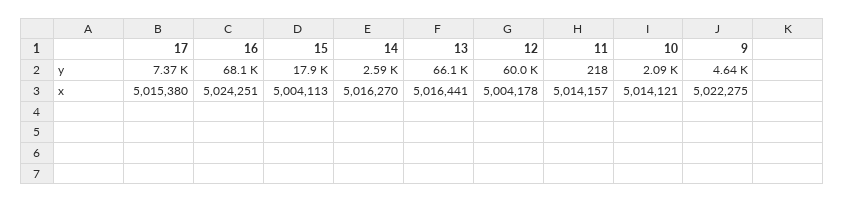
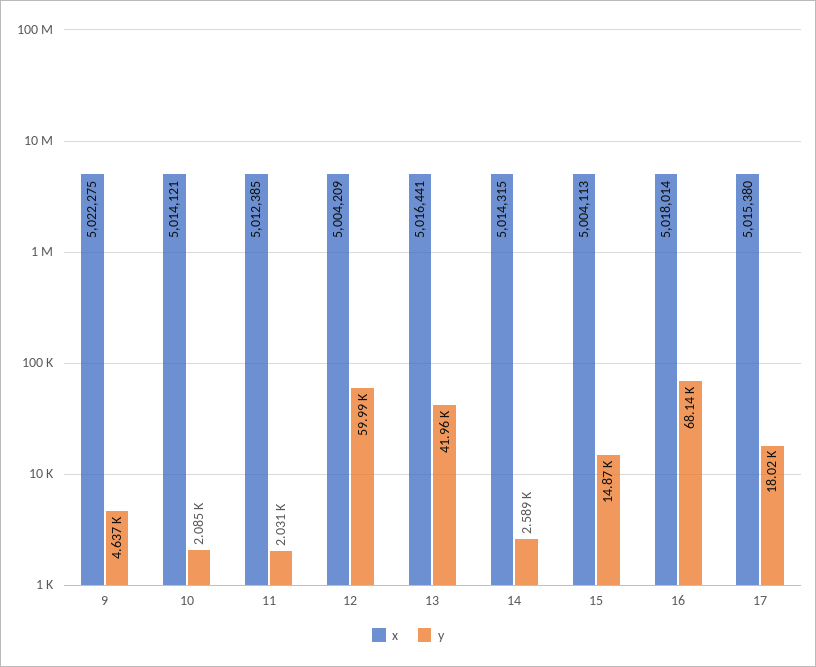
y, 17: 7370 -> 18020
y, 15: 17900 -> 14870
y, 13: 66100 -> 41960
y, 11: 218 -> 2031
x, 16: 5024251 -> 5018014
x, 14: 5016270 -> 5014315
x, 12: 5004178 -> 5004209
x, 11: 5014157 -> 5012385

